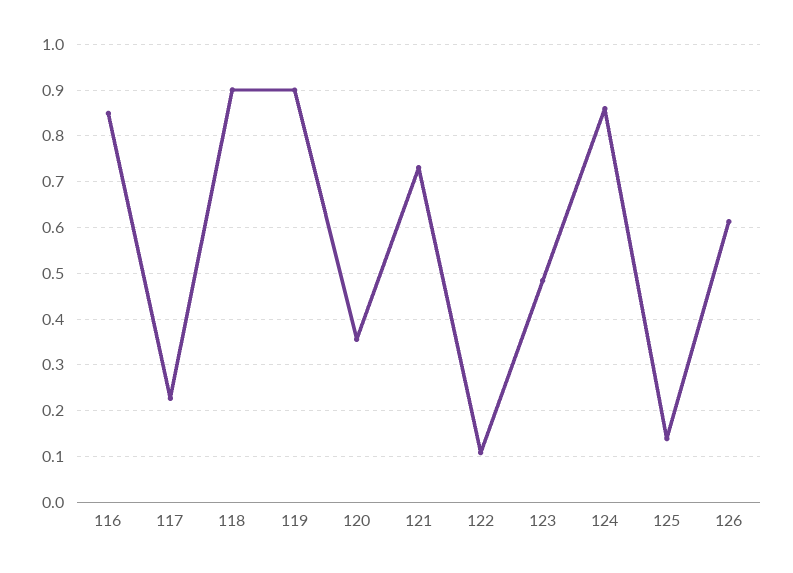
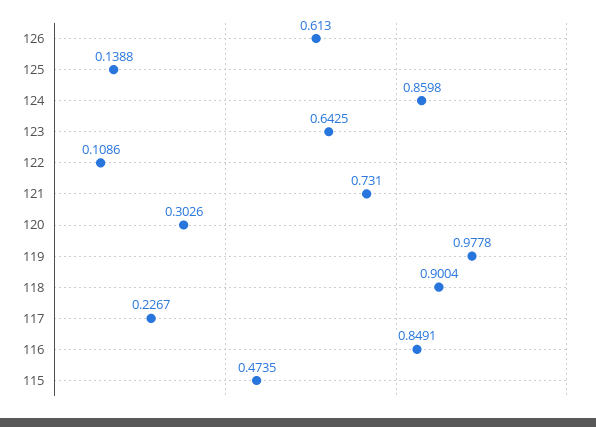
119: 0.9 -> 0.9778
120: 0.36 -> 0.3026
123: 0.48 -> 0.6425
115: none -> 0.4735

